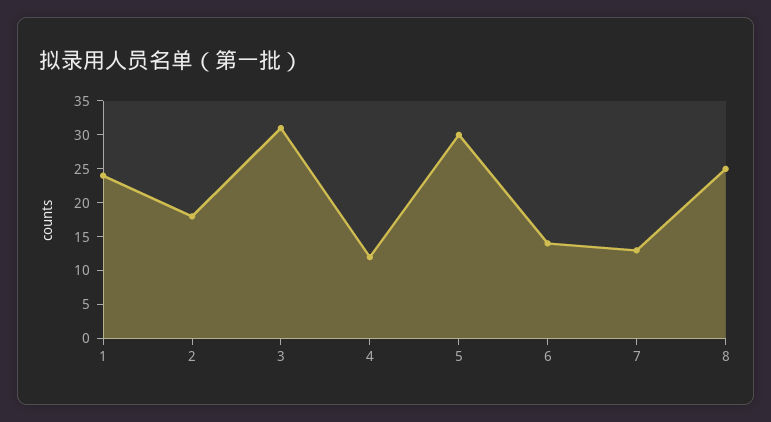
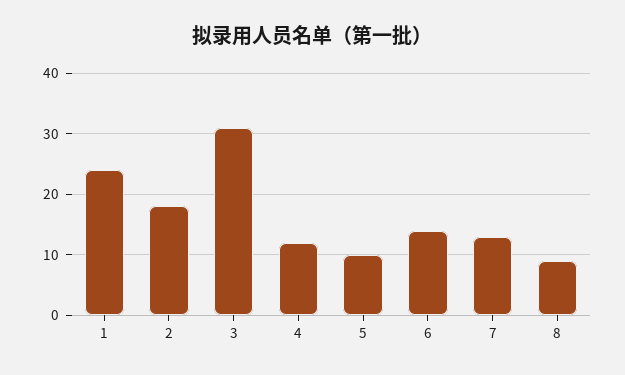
5: 30 -> 10
8: 25 -> 9

